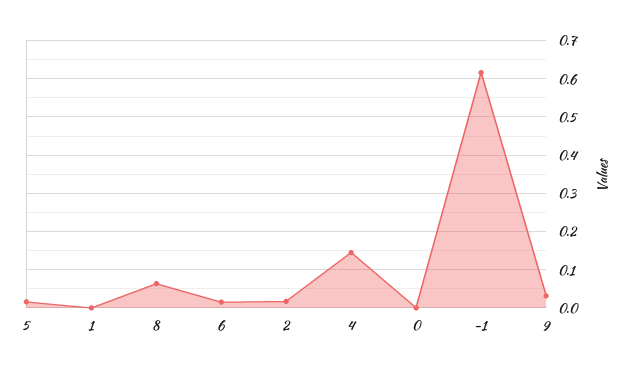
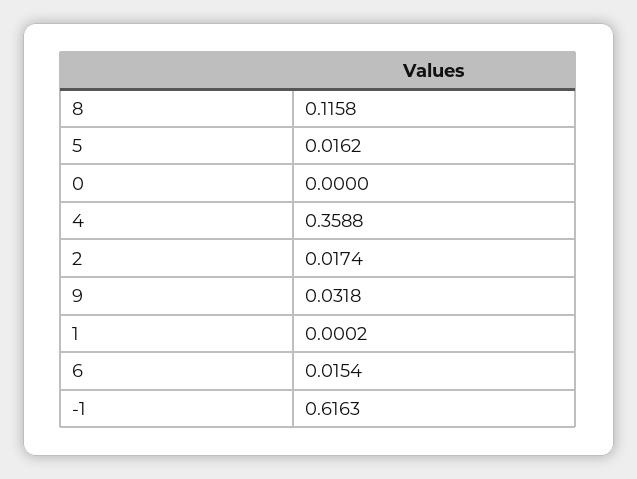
8: 0.06 -> 0.1158
4: 0.14 -> 0.3588

